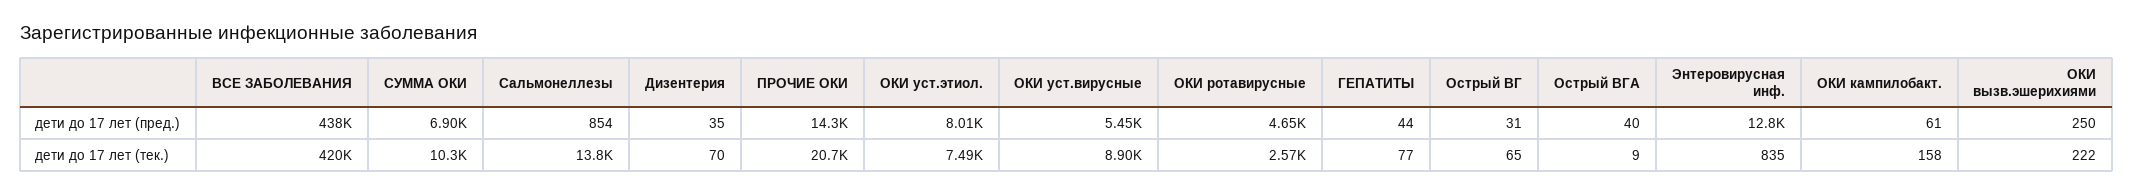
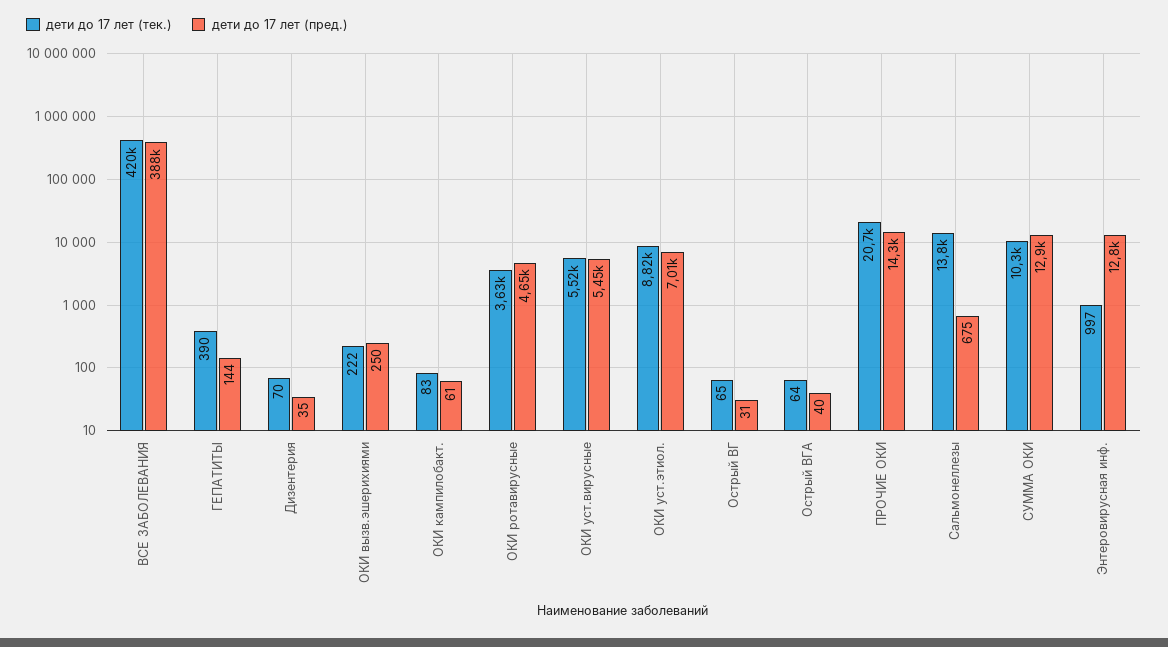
дети до 17 лет (пред.), ВСЕ ЗАБОЛЕВАНИЯ: 438000 -> 388000
дети до 17 лет (пред.), СУММА ОКИ: 6900 -> 12900
дети до 17 лет (пред.), Сальмонеллезы: 854 -> 675
дети до 17 лет (пред.), ОКИ уст.этиол.: 8010 -> 7010
дети до 17 лет (пред.), ГЕПАТИТЫ: 44 -> 144
дети до 17 лет (тек.), ОКИ уст.этиол.: 7490 -> 8820
дети до 17 лет (тек.), ОКИ уст.вирусные: 8900 -> 5520
дети до 17 лет (тек.), ОКИ ротавирусные: 2570 -> 3630
дети до 17 лет (тек.), ГЕПАТИТЫ: 77 -> 390
дети до 17 лет (тек.), Острый ВГА: 9 -> 64
дети до 17 лет (тек.), Энтеровирусная инф.: 835 -> 997
дети до 17 лет (тек.), ОКИ кампилобакт.: 158 -> 83

